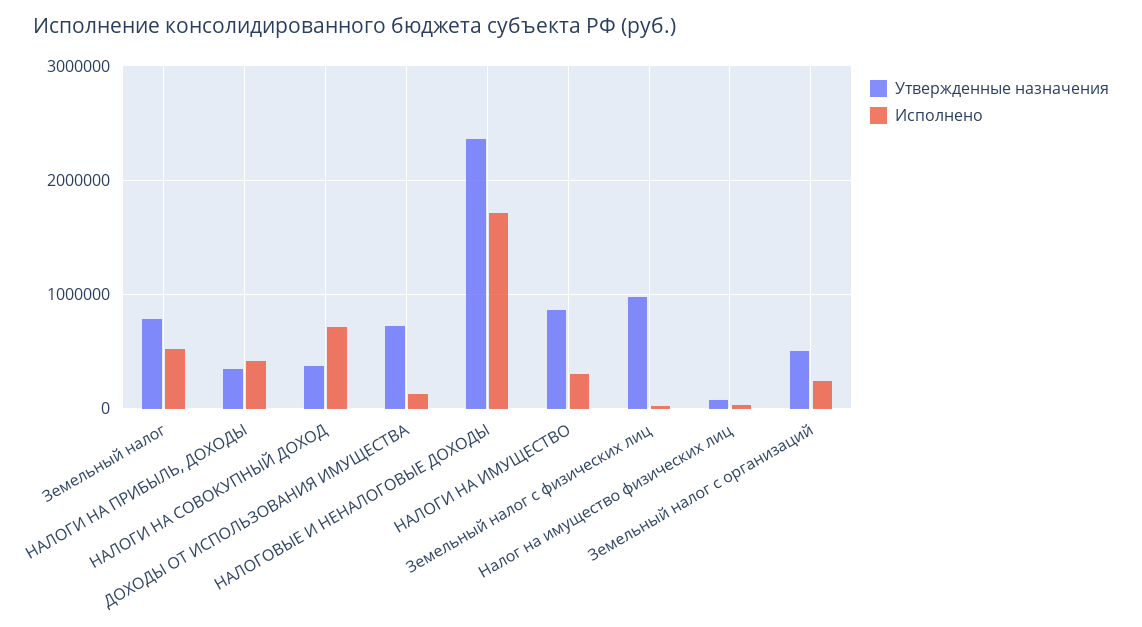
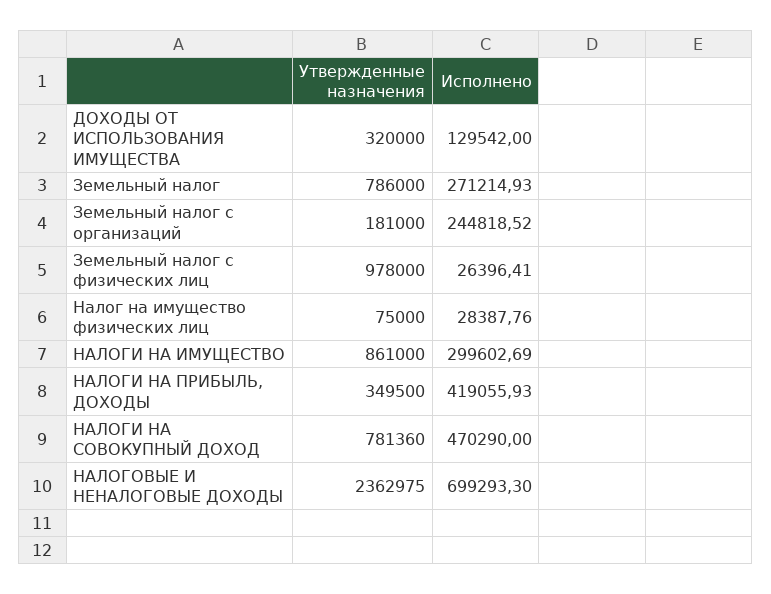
Исполнено, Земельный налог: 500000 -> 271214.93
Утвержденные назначения, НАЛОГИ НА СОВОКУПНЫЙ ДОХОД: 400000 -> 781360
Исполнено, НАЛОГИ НА СОВОКУПНЫЙ ДОХОД: 700000 -> 470290
Утвержденные назначения, ДОХОДЫ ОТ ИСПОЛЬЗОВАНИЯ ИМУЩЕСТВА: 700000 -> 320000
Исполнено, НАЛОГОВЫЕ И НЕНАЛОГОВЫЕ ДОХОДЫ: 1700000 -> 699293.3
Утвержденные назначения, Земельный налог с организаций: 500000 -> 181000

